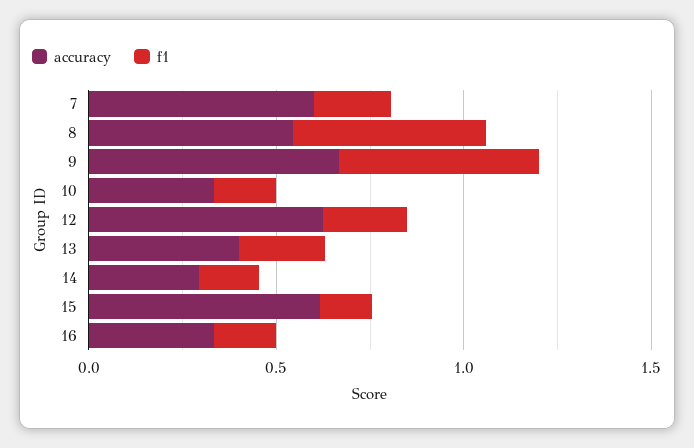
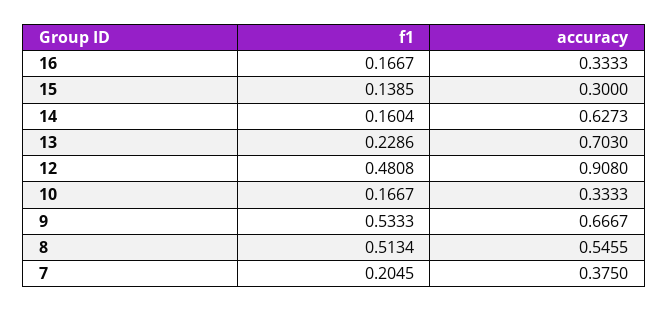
accuracy, 7: 0.6 -> 0.375
accuracy, 12: 0.6 -> 0.908
f1, 12: 0.2 -> 0.4808
accuracy, 13: 0.4 -> 0.703
accuracy, 14: 0.3 -> 0.6273
accuracy, 15: 0.6 -> 0.3

